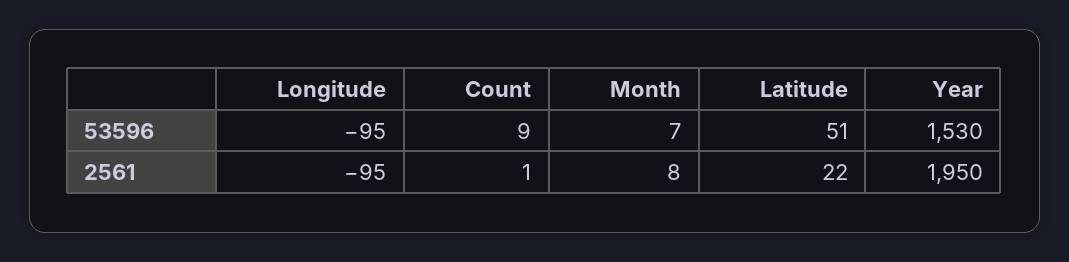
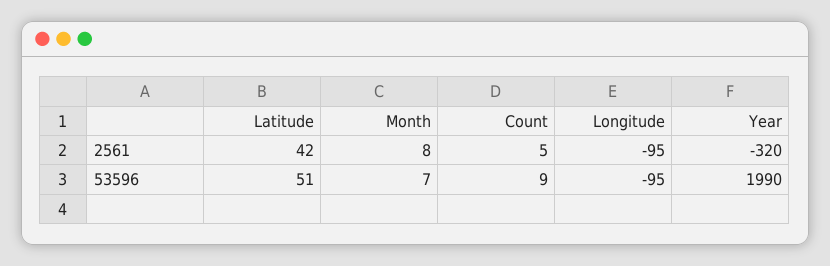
Year, 53596: 1530 -> 1990
Count, 2561: 1 -> 5
Latitude, 2561: 22 -> 42
Year, 2561: 1950 -> -320

